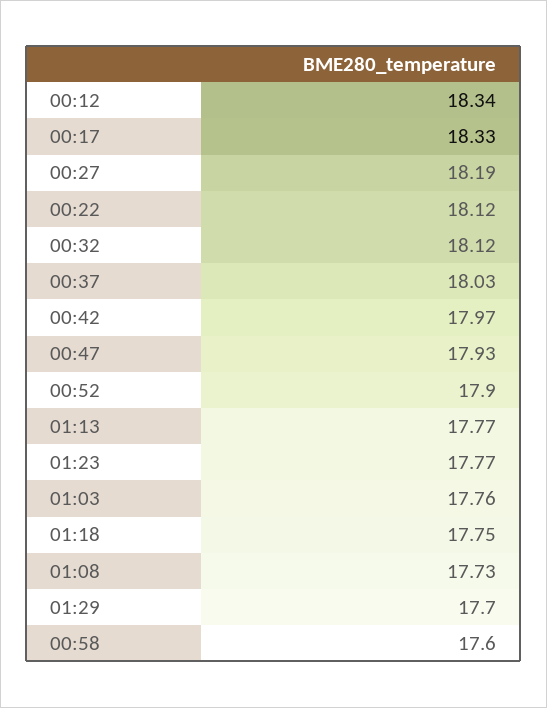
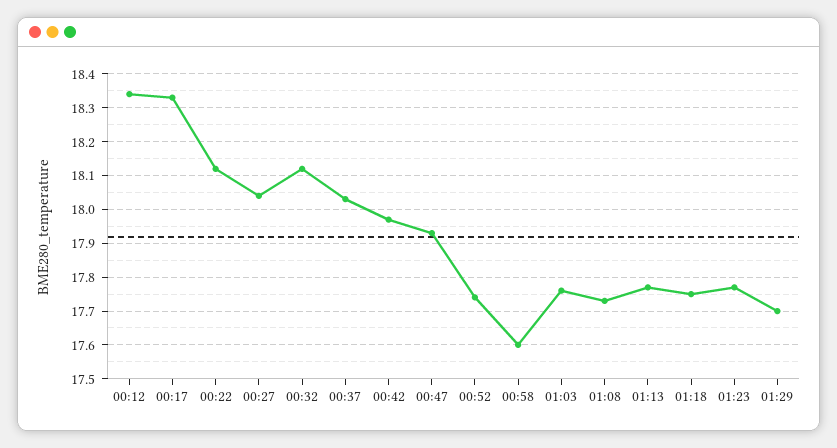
00:27: 18.19 -> 18.05
00:52: 17.9 -> 17.75

